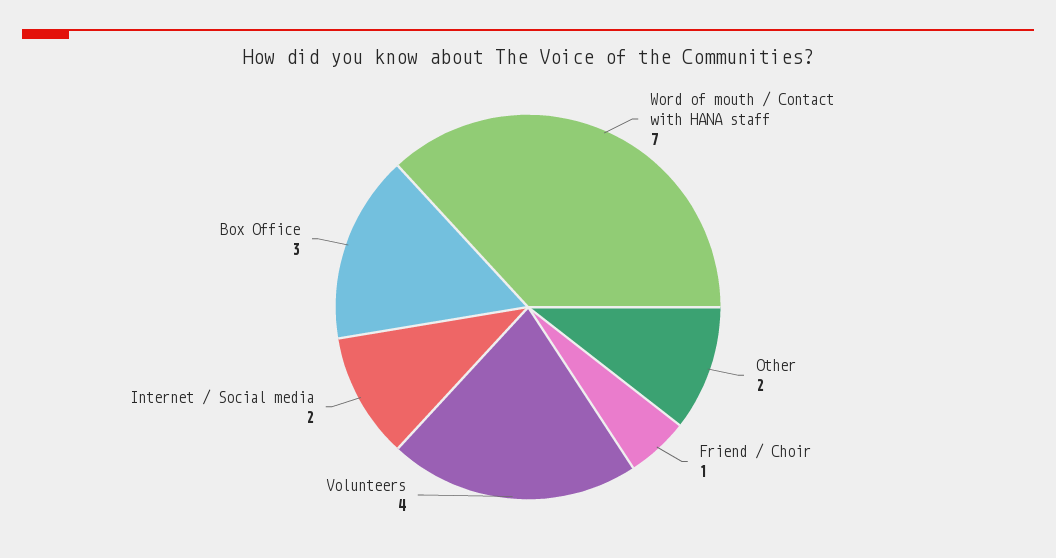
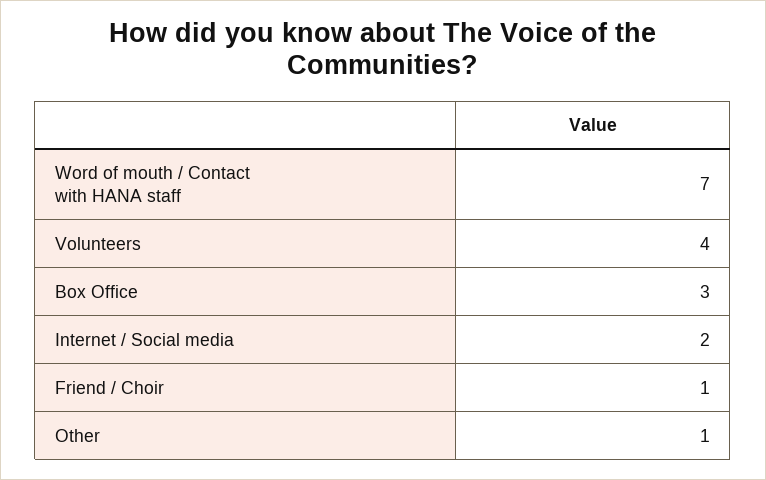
Other: 2 -> 1

